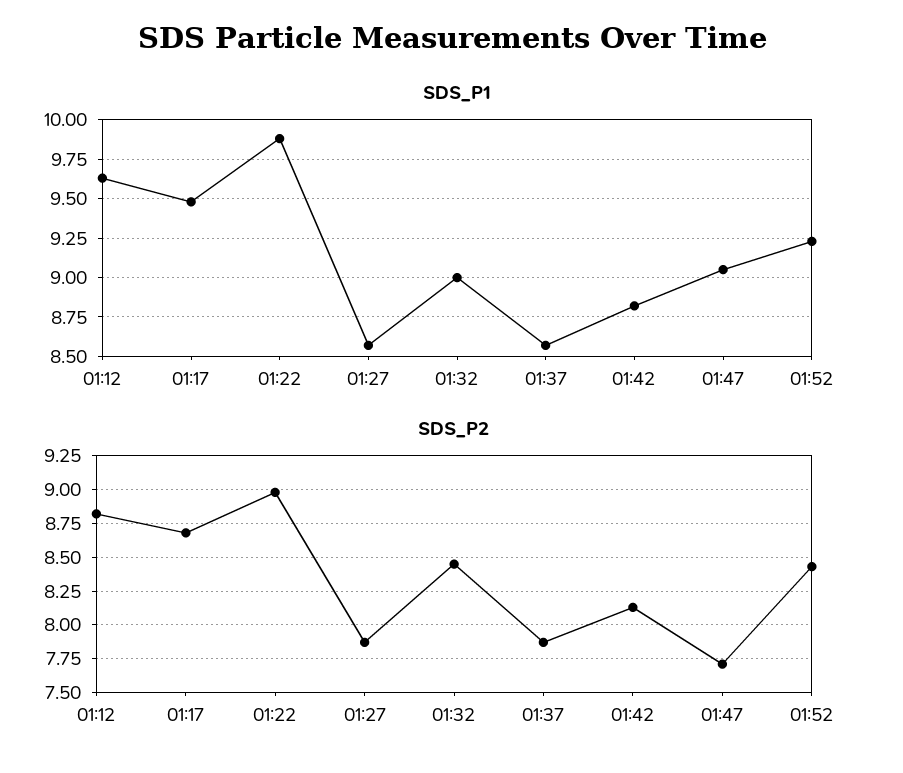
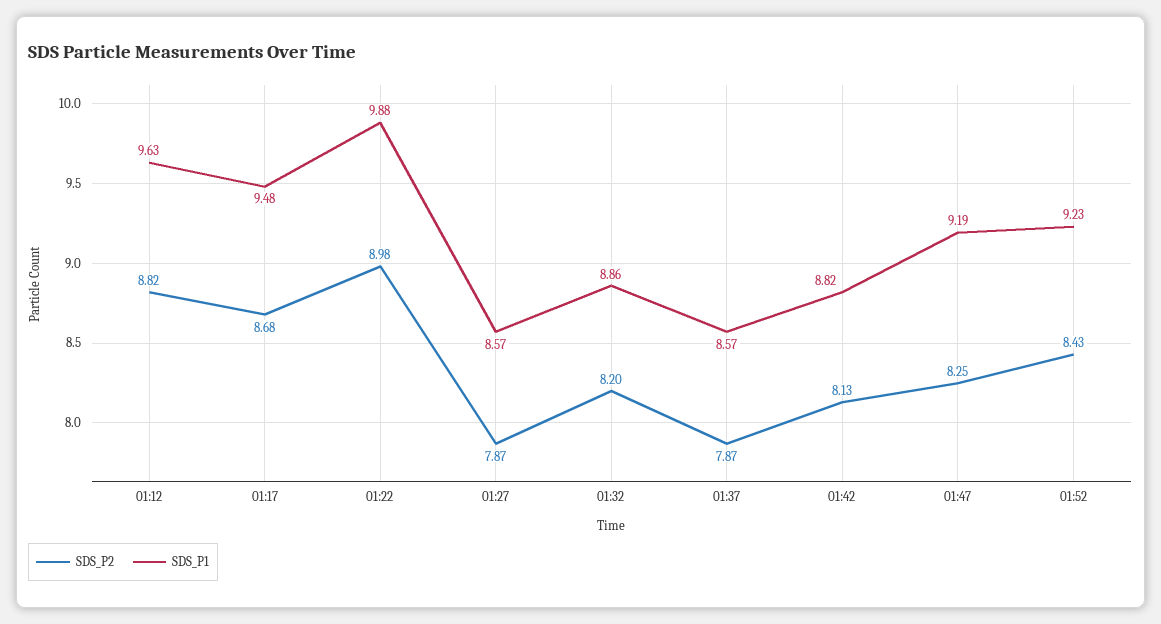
SDS_P1, 01:32: 9 -> 8.86
SDS_P1, 01:47: 9.05 -> 9.19
SDS_P2, 01:32: 8.45 -> 8.2
SDS_P2, 01:47: 7.7 -> 8.25

